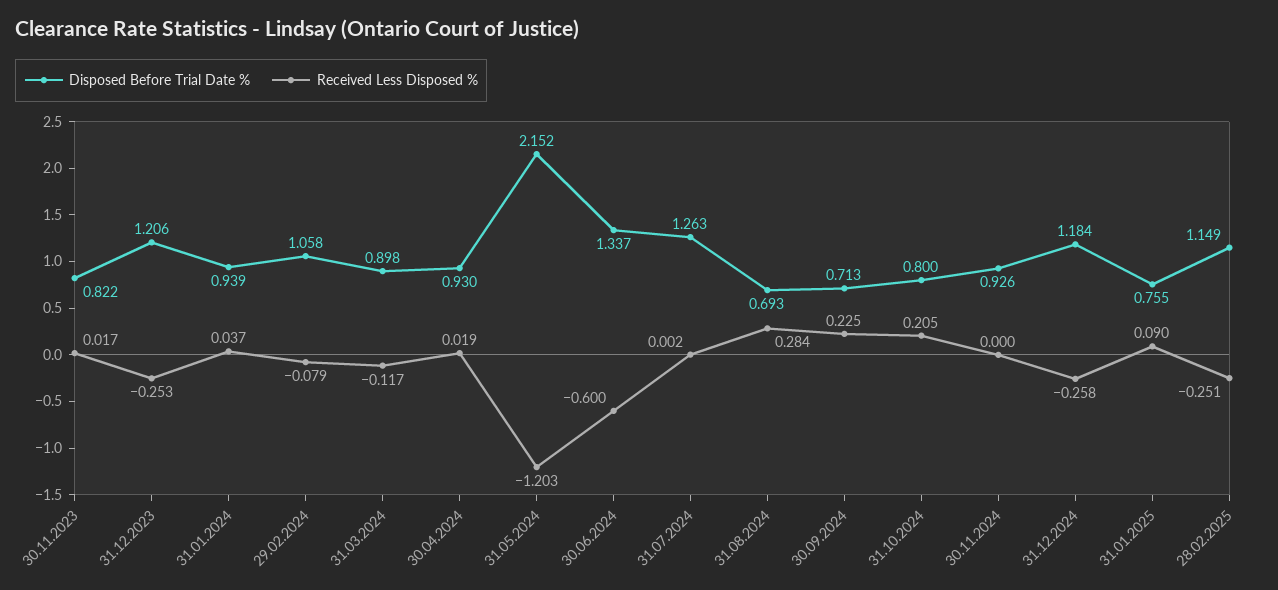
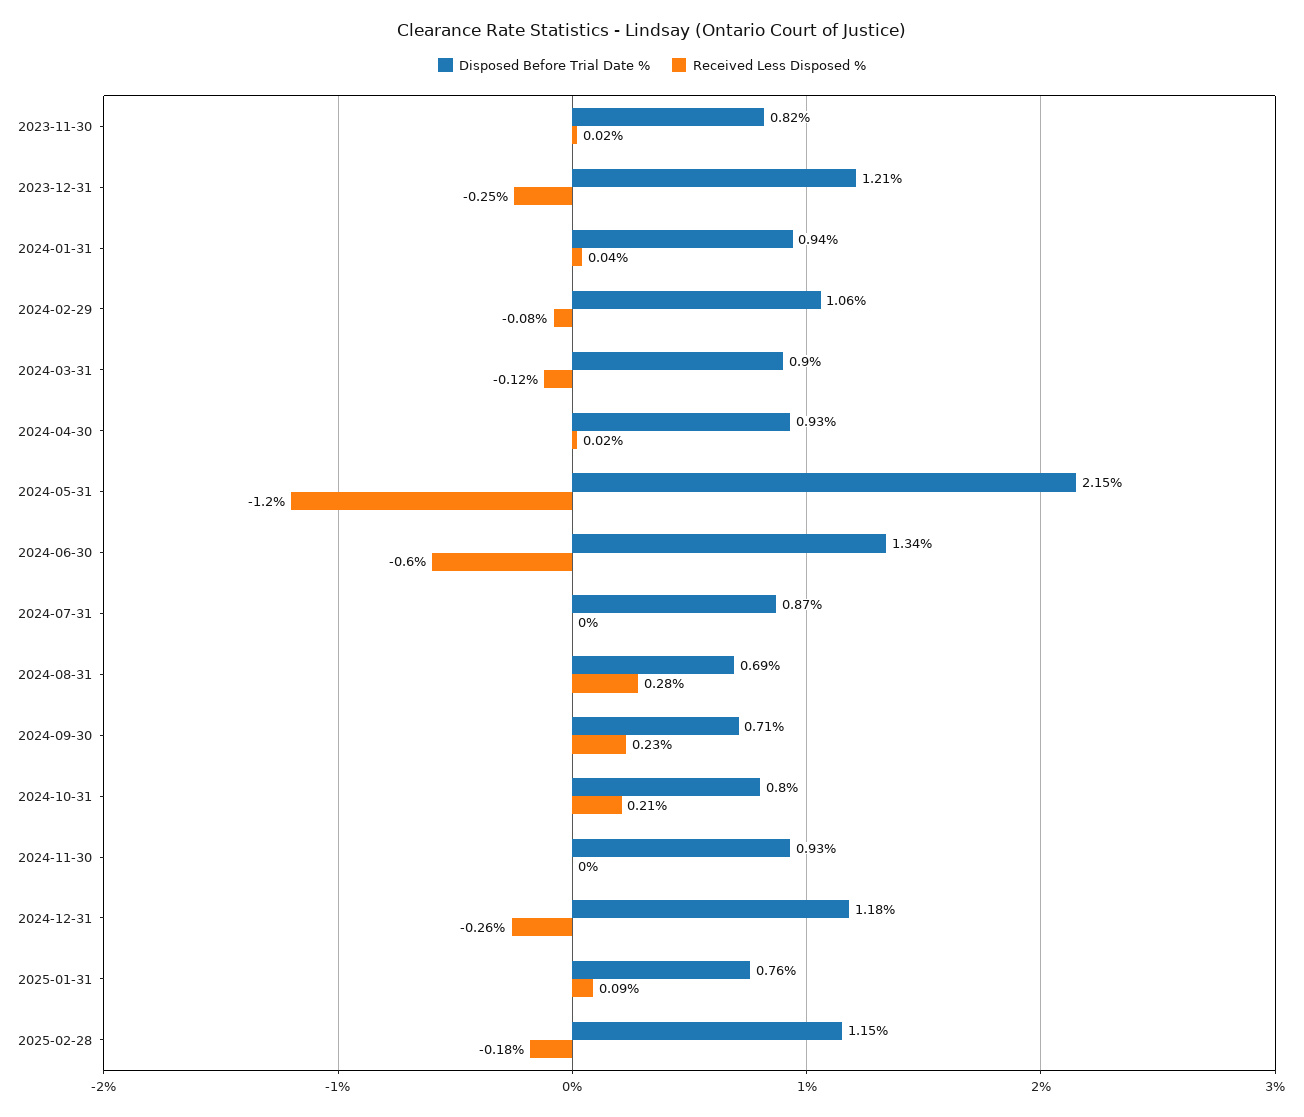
Disposed Before Trial Date %, 31.07.2024: 1.263 -> 0.87
Received Less Disposed %, 28.02.2025: -0.251 -> -0.18

